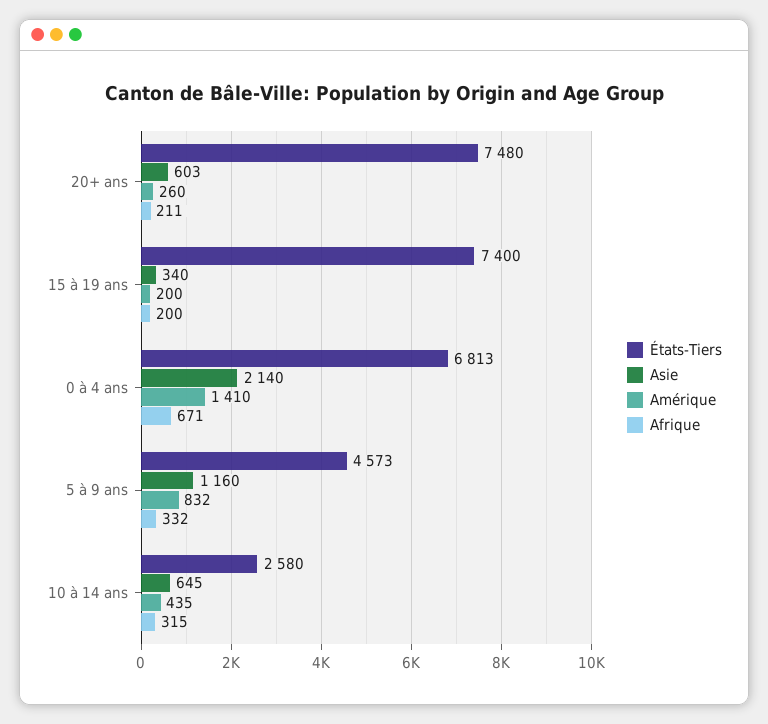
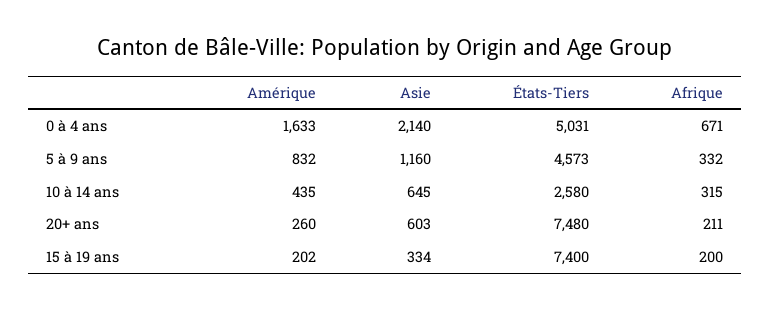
Asie, 15 à 19 ans: 340 -> 334
Amérique, 15 à 19 ans: 200 -> 202
États-Tiers, 0 à 4 ans: 6813 -> 5031
Amérique, 0 à 4 ans: 1410 -> 1633

